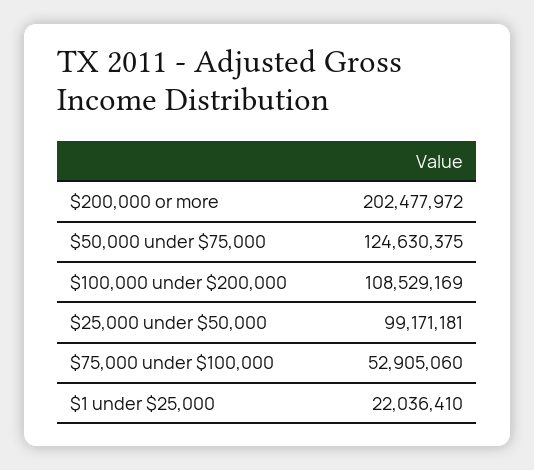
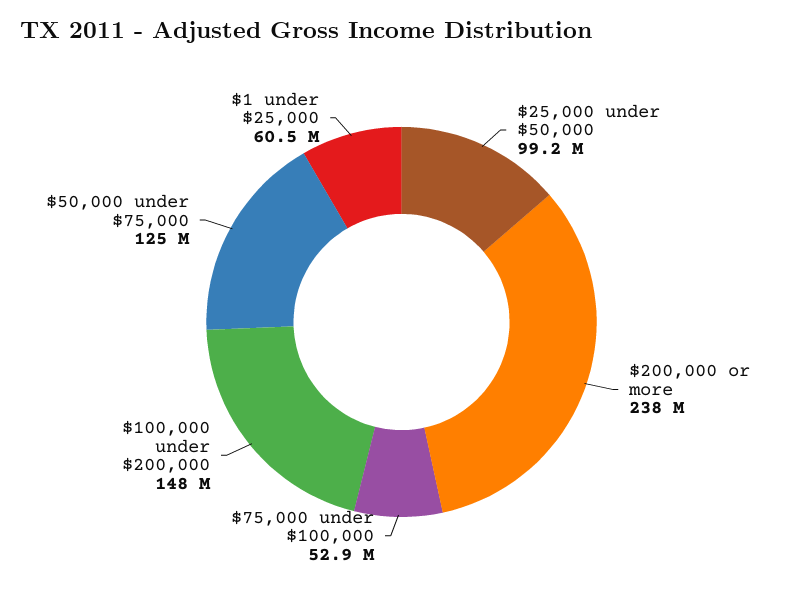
$200,000 or more: 202477972 -> 238000000
$100,000 under $200,000: 108529169 -> 148000000
$1 under $25,000: 22036410 -> 60500000

